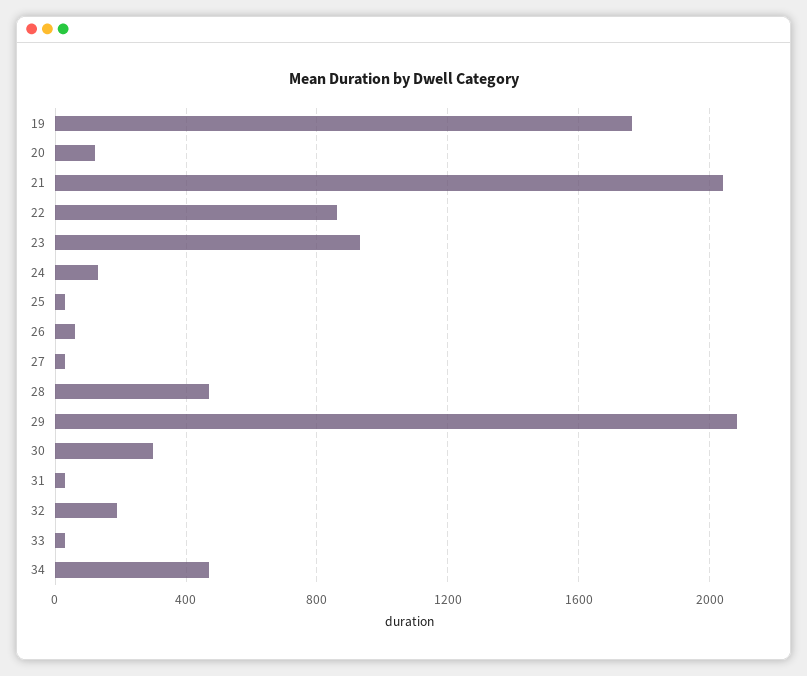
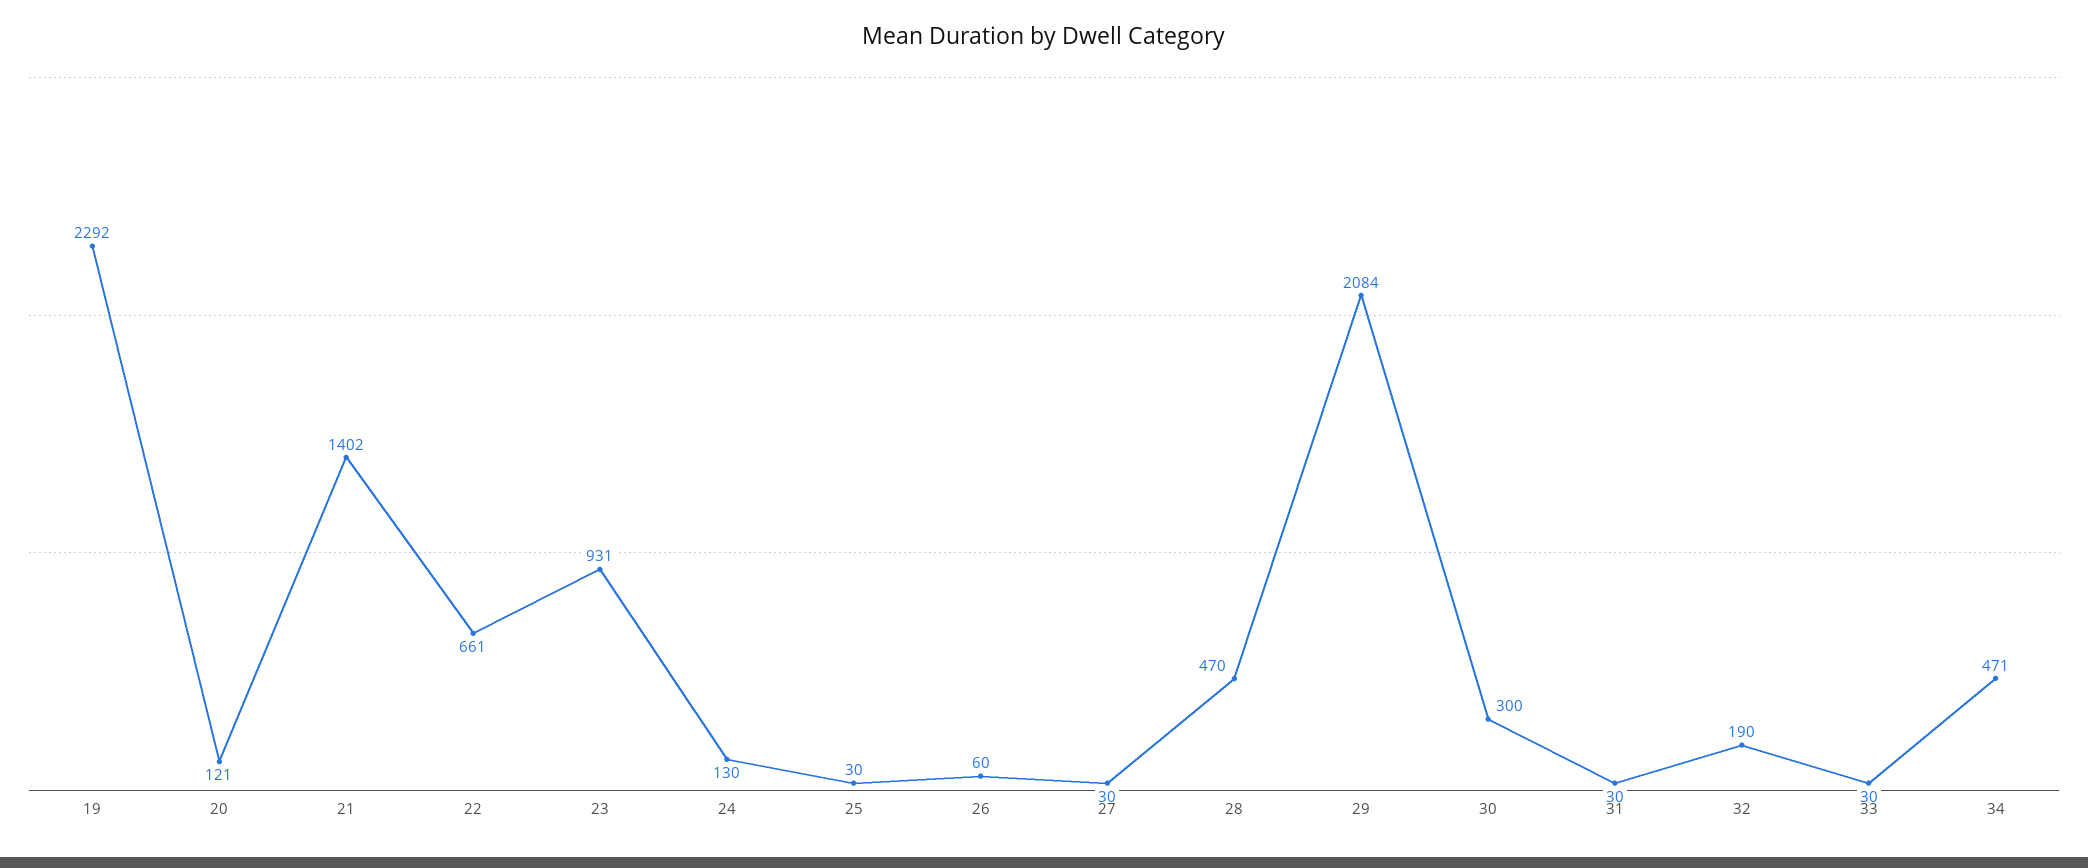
19: 1750 -> 2292
21: 2050 -> 1402
22: 850 -> 661

